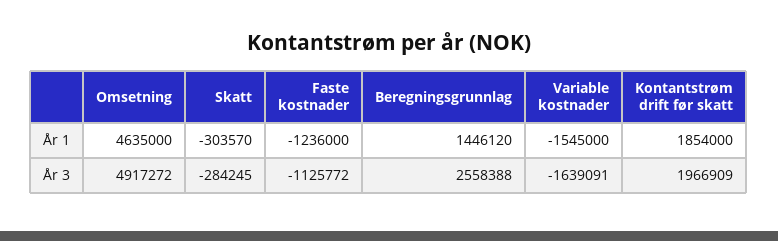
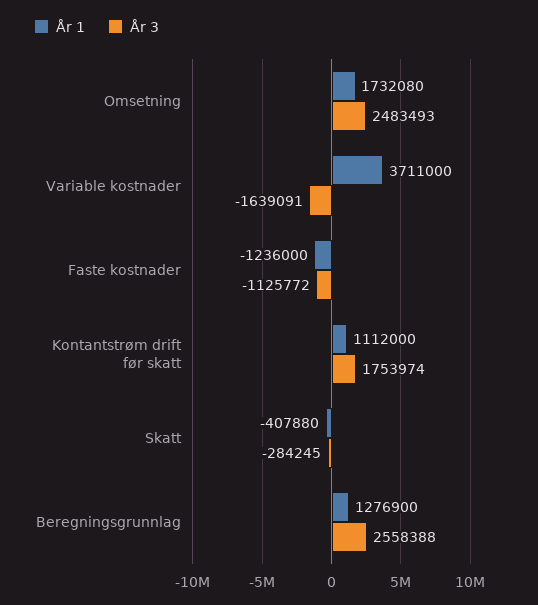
År 1, Omsetning: 4635000 -> 1732080
År 1, Skatt: -303570 -> -407880
År 1, Beregningsgrunnlag: 1446120 -> 1276900
År 1, Variable kostnader: -1545000 -> 3711000
År 1, Kontantstrøm drift før skatt: 1854000 -> 1112000
År 3, Omsetning: 4917272 -> 2483493
År 3, Kontantstrøm drift før skatt: 1966909 -> 1753974

